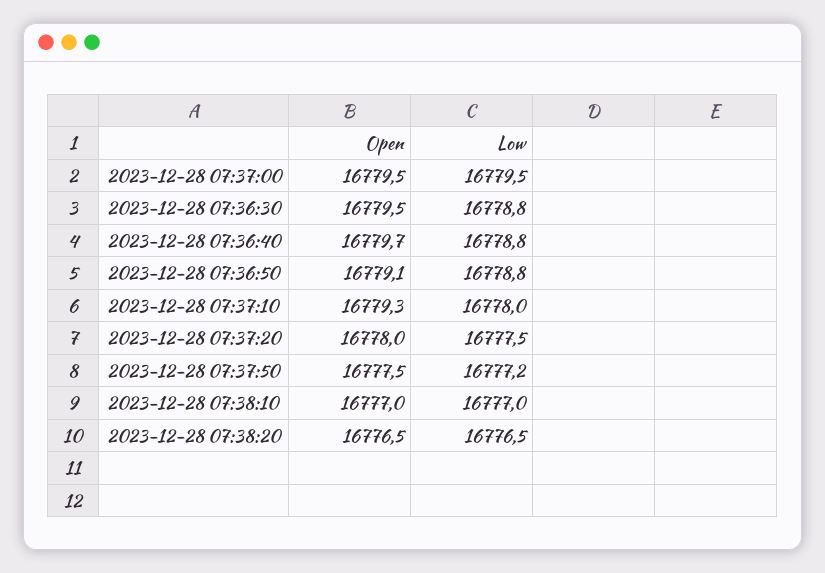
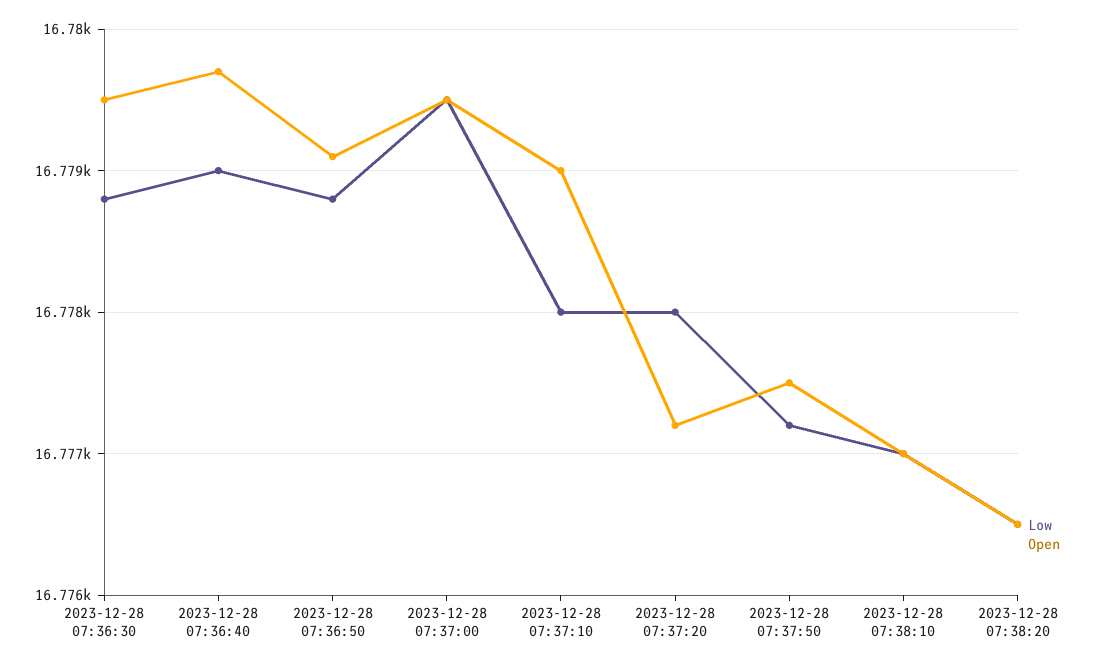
Low, 2023-12-28 07:36:40: 16778.8 -> 16779
Open, 2023-12-28 07:37:10: 16779.3 -> 16779
Open, 2023-12-28 07:37:20: 16778 -> 16777.2
Low, 2023-12-28 07:37:20: 16777.5 -> 16778

